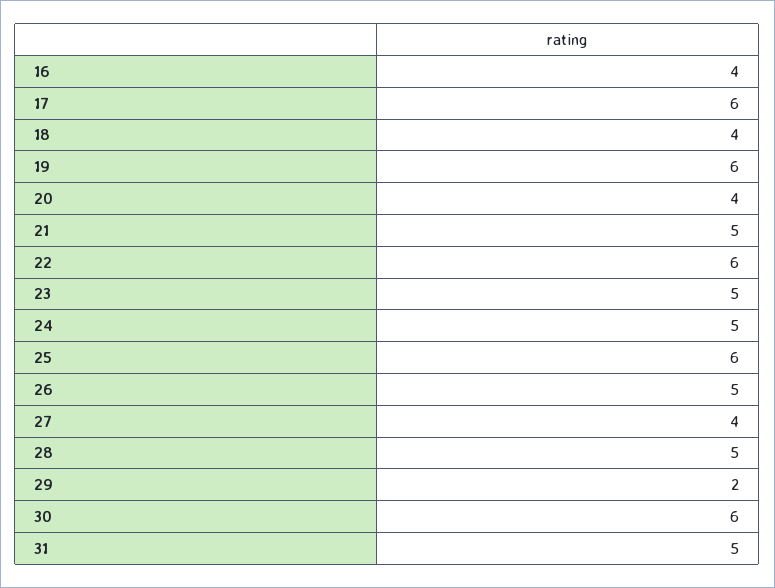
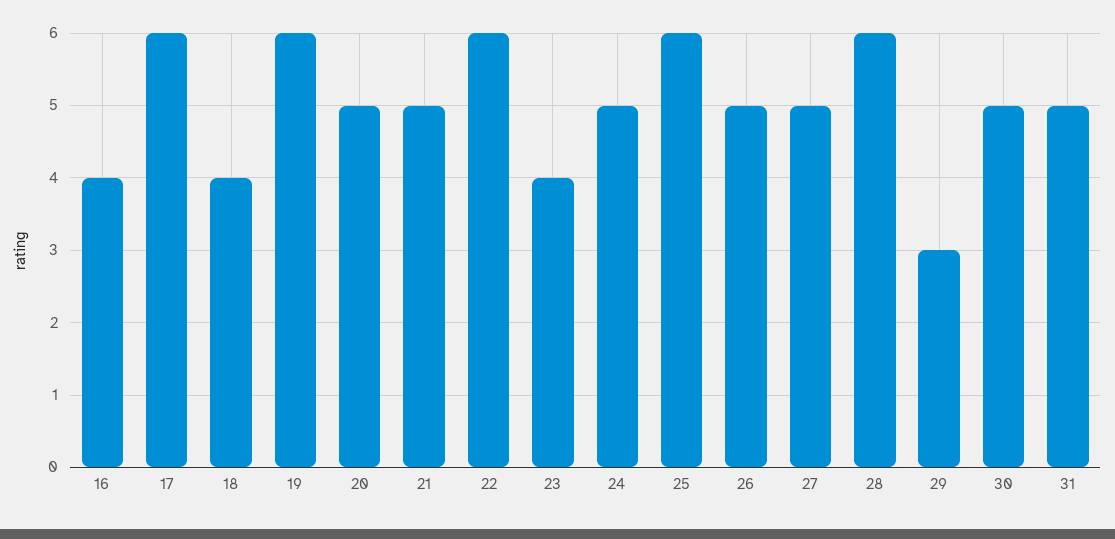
20: 4 -> 5
23: 5 -> 4
27: 4 -> 5
28: 5 -> 6
29: 2 -> 3
30: 6 -> 5

